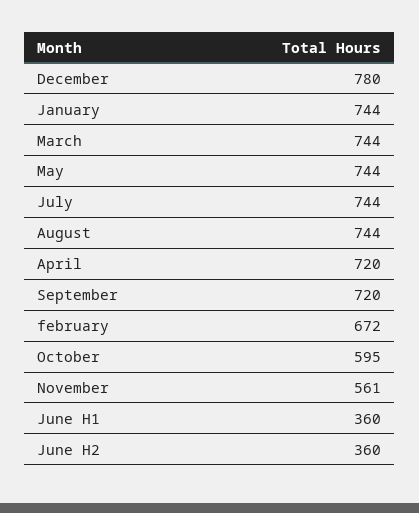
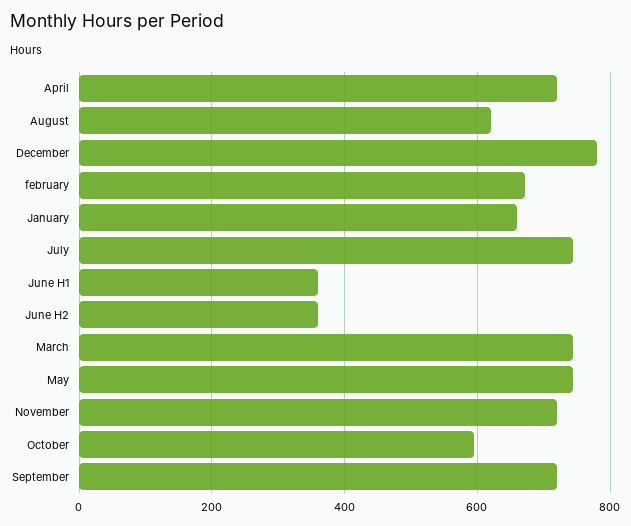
January: 744 -> 660
August: 744 -> 620
November: 561 -> 720

